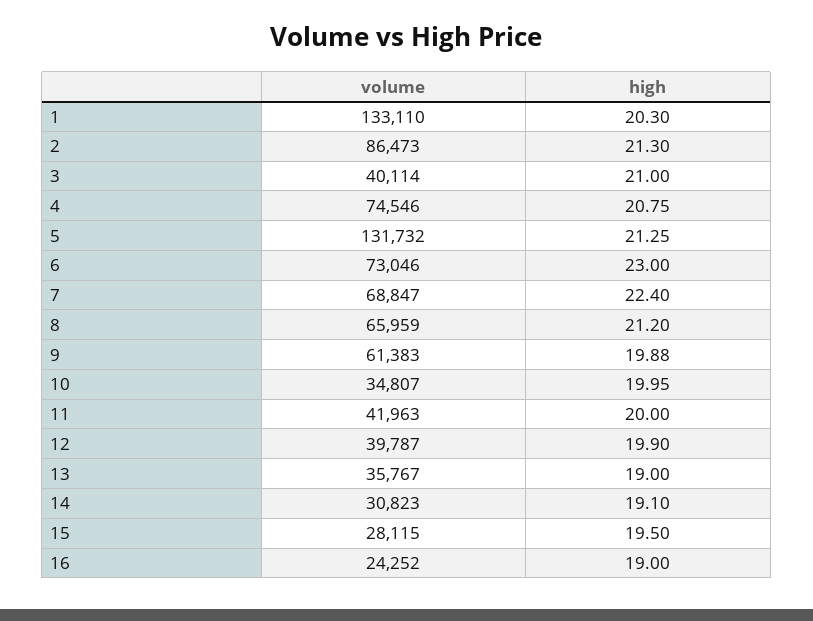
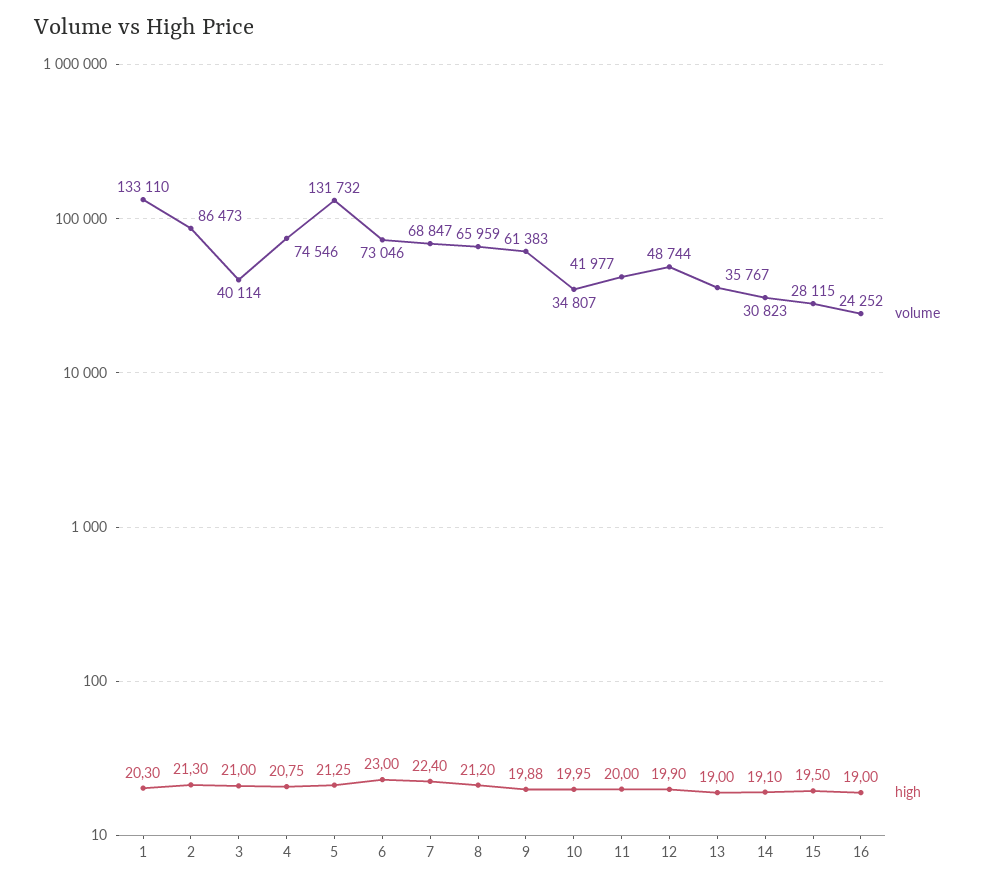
volume, 11: 41963 -> 41977
volume, 12: 39787 -> 48744

